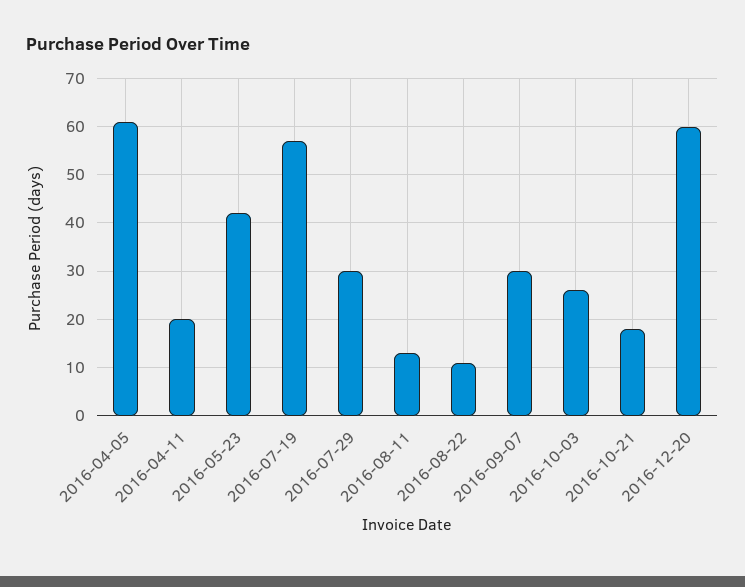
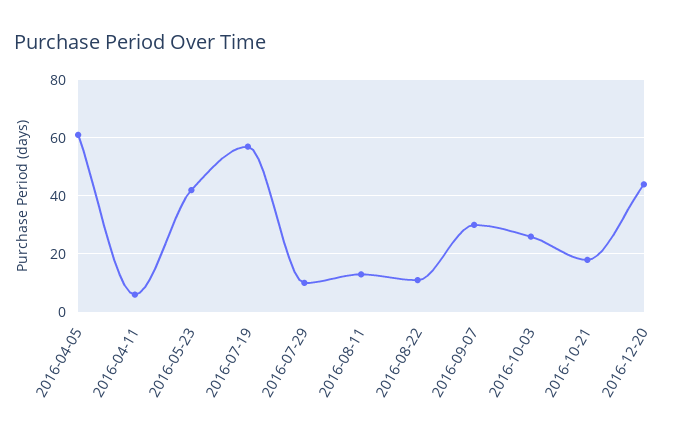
2016-04-11: 20 -> 5
2016-07-29: 30 -> 10
2016-12-20: 60 -> 45

